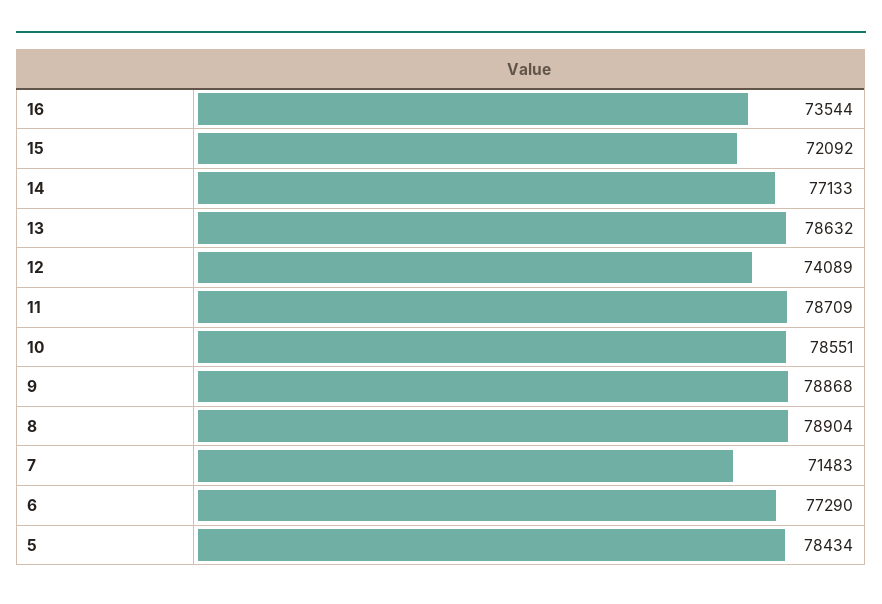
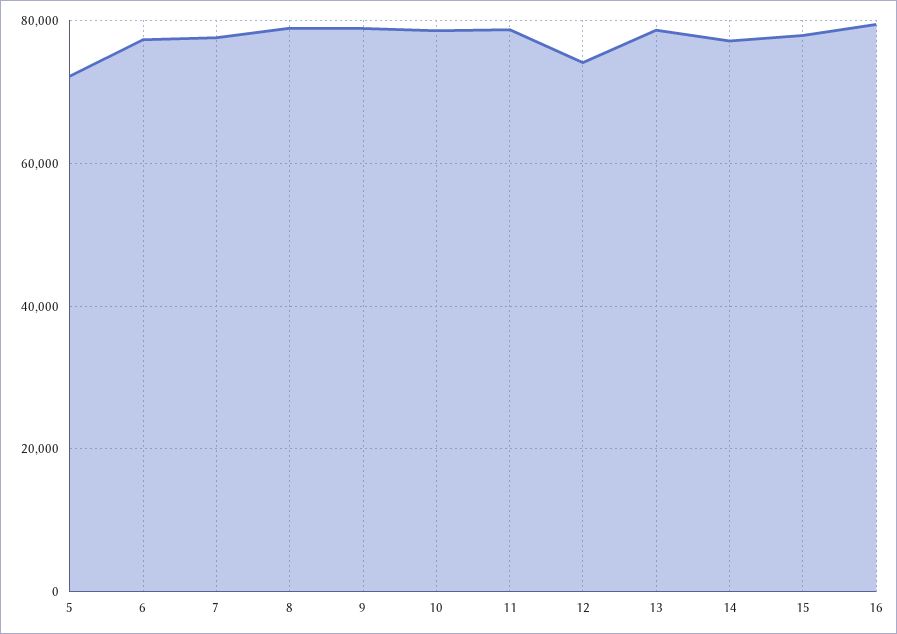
16: 73544 -> 80000
15: 72092 -> 78000
7: 71483 -> 78000
5: 78434 -> 72000

